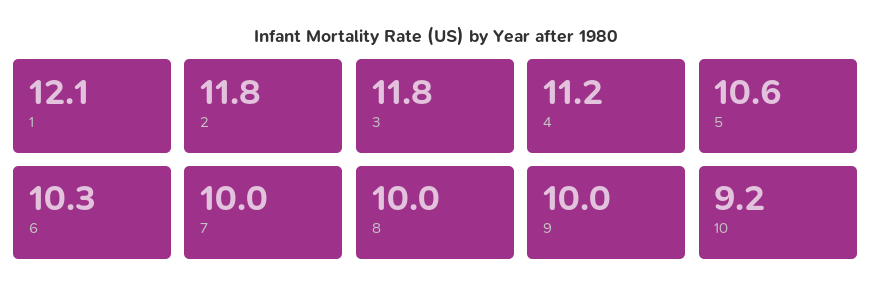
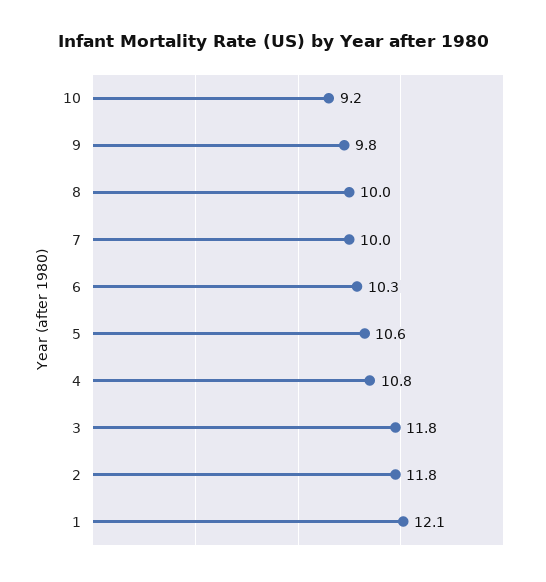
4: 11.2 -> 10.8
9: 10 -> 9.8

